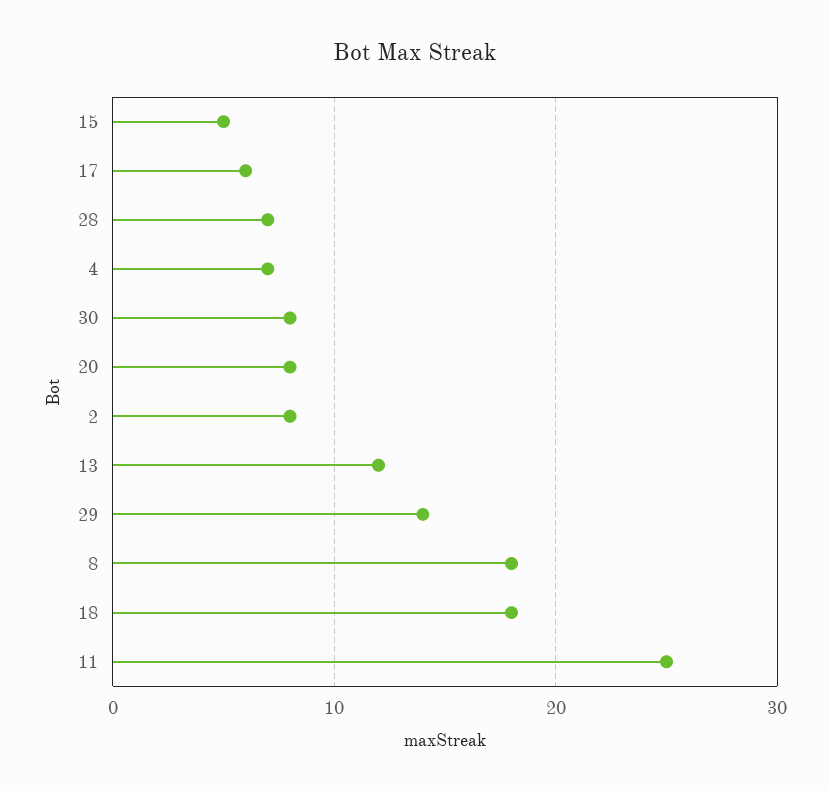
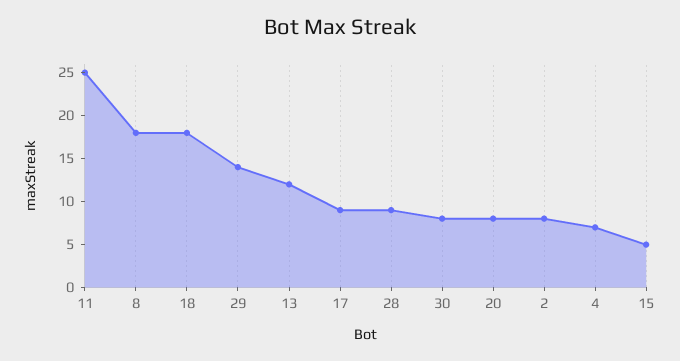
17: 6 -> 9
28: 7 -> 9

